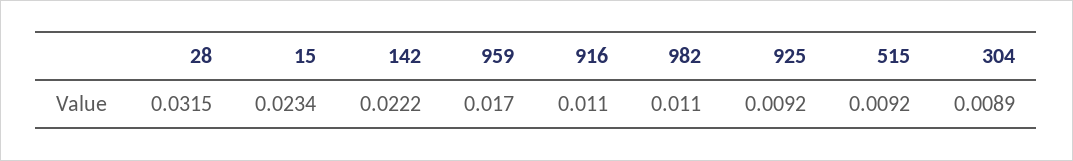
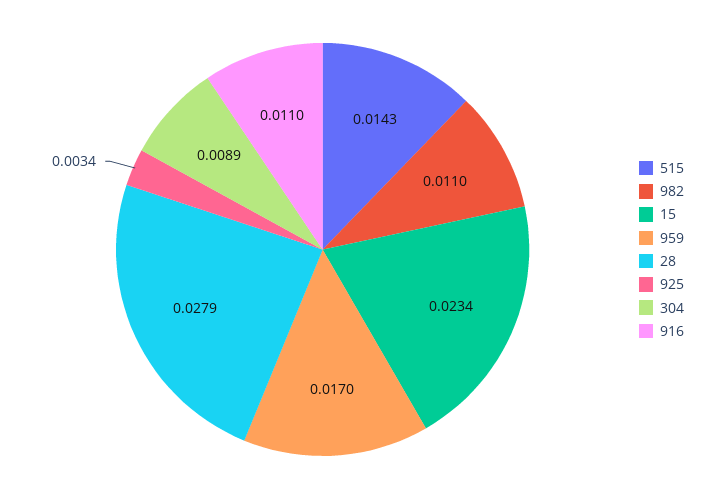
28: 0.0315 -> 0.0279
142: 0.0222 -> none
925: 0.0092 -> 0.0034
515: 0.0092 -> 0.0143

